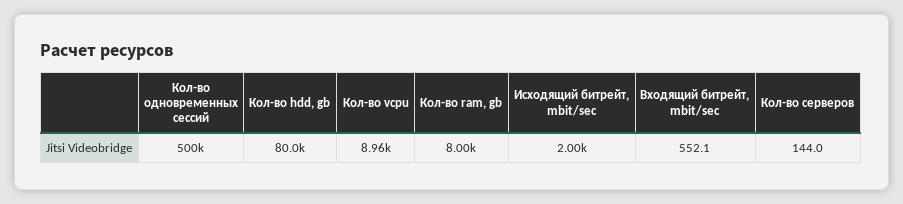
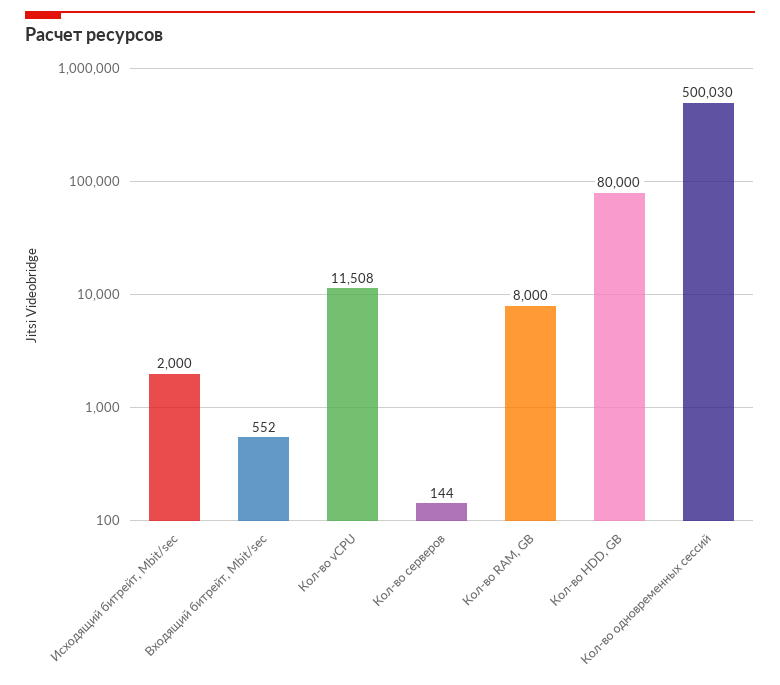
Кол-во vcpu: 8960 -> 11508

